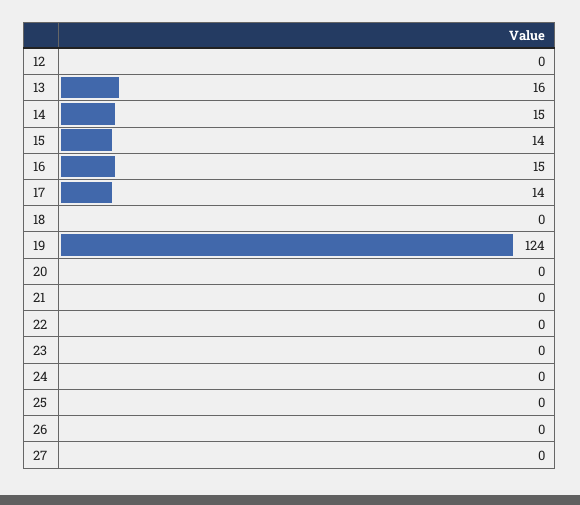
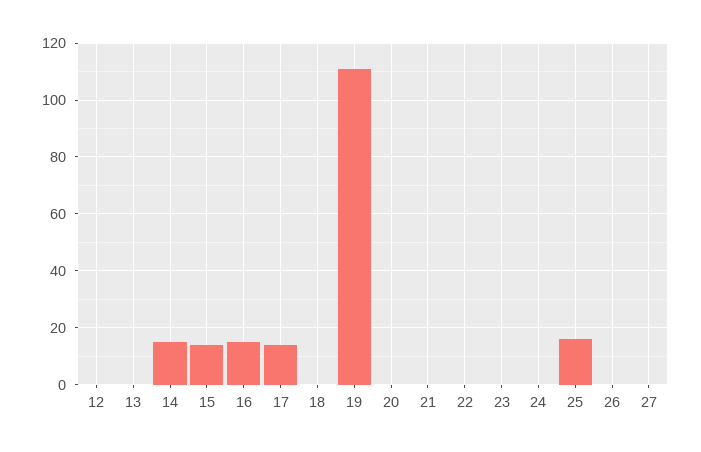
13: 16 -> 0
19: 124 -> 110
25: 0 -> 15

